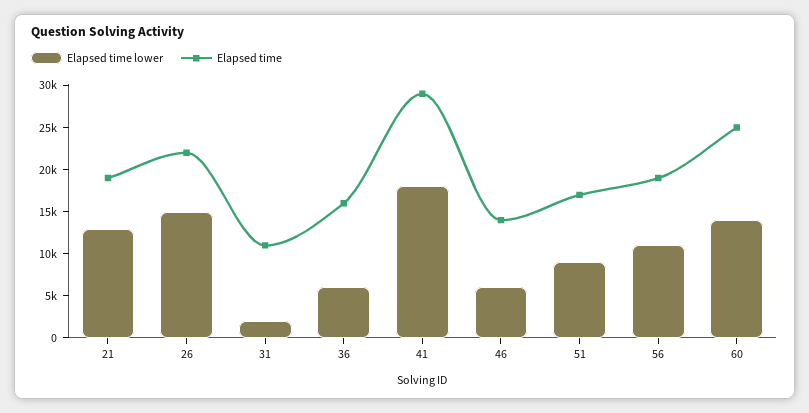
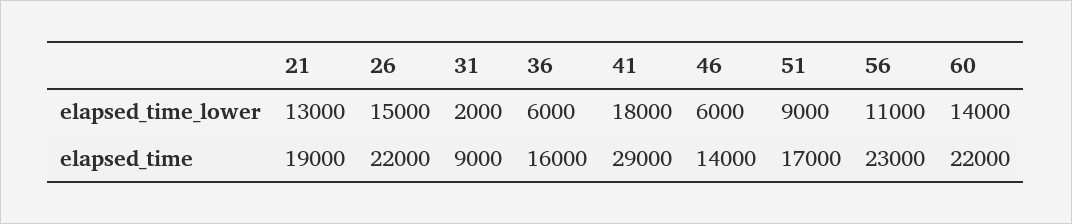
Elapsed time, 31: 11000 -> 9000
Elapsed time, 56: 19000 -> 23000
Elapsed time, 60: 25000 -> 22000

